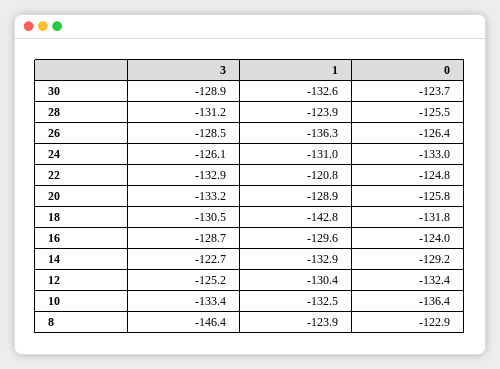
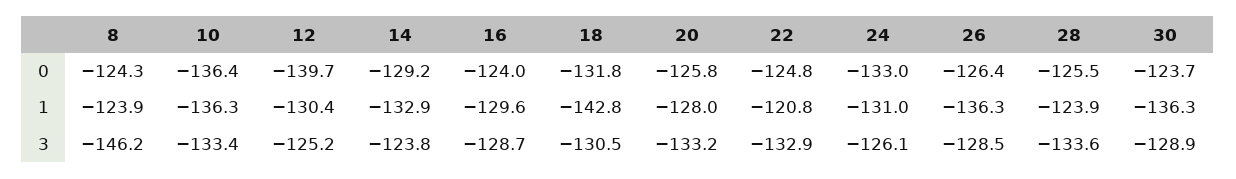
1, 30: -132.6 -> -136.3
3, 28: -131.2 -> -133.6
1, 20: -128.9 -> -128
3, 14: -122.7 -> -123.8
0, 12: -132.4 -> -139.7
1, 10: -132.5 -> -136.3
3, 8: -146.4 -> -146.2
0, 8: -122.9 -> -124.3

